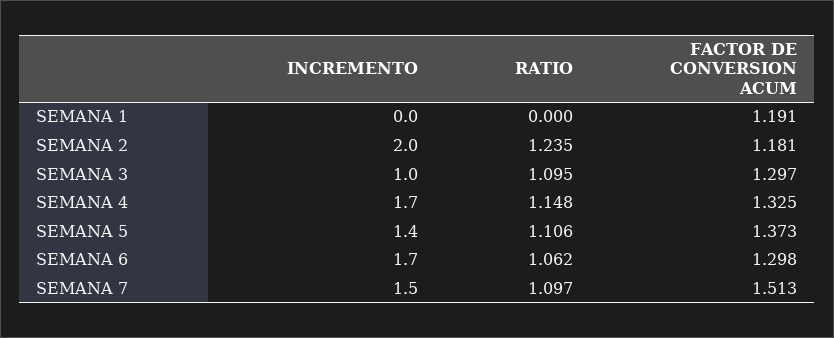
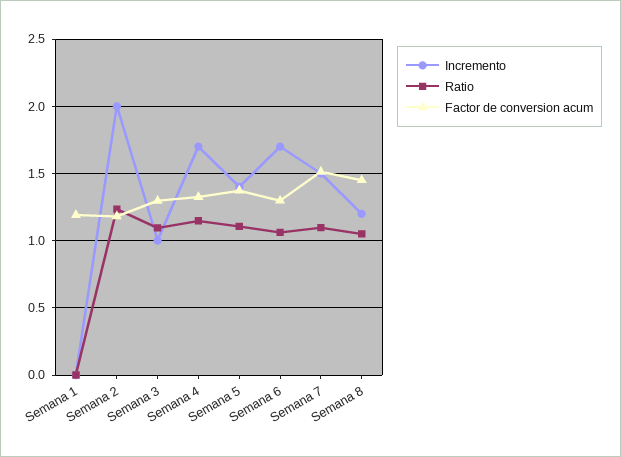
INCREMENTO, Semana 8: none -> 1.2
RATIO, Semana 8: none -> 1.05
FACTOR DE CONVERSION ACUM, Semana 8: none -> 1.45

